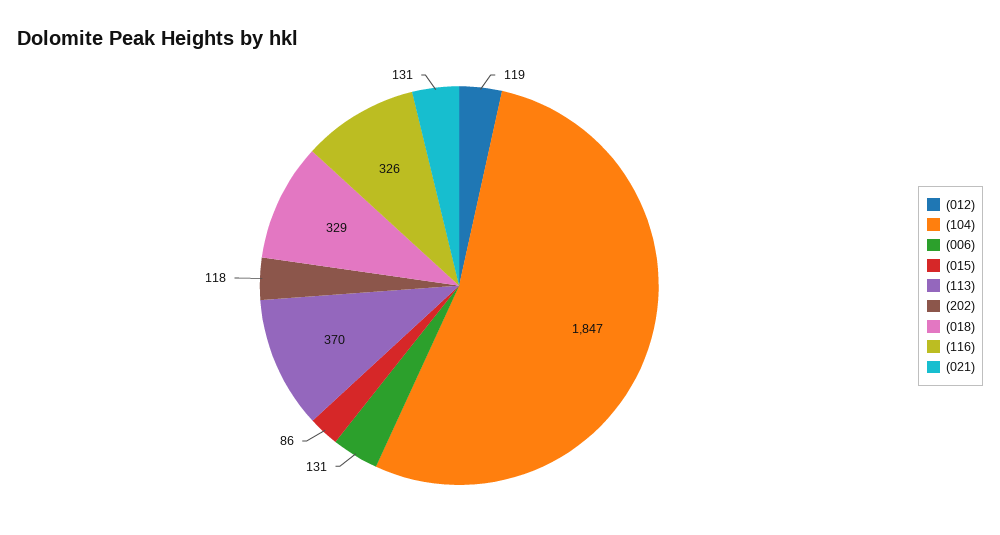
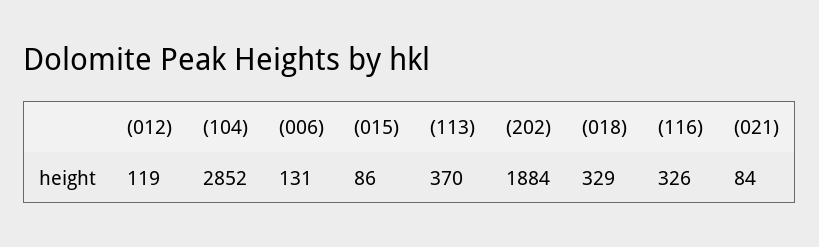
(104): 1847 -> 2852
(202): 118 -> 1884
(021): 131 -> 84

